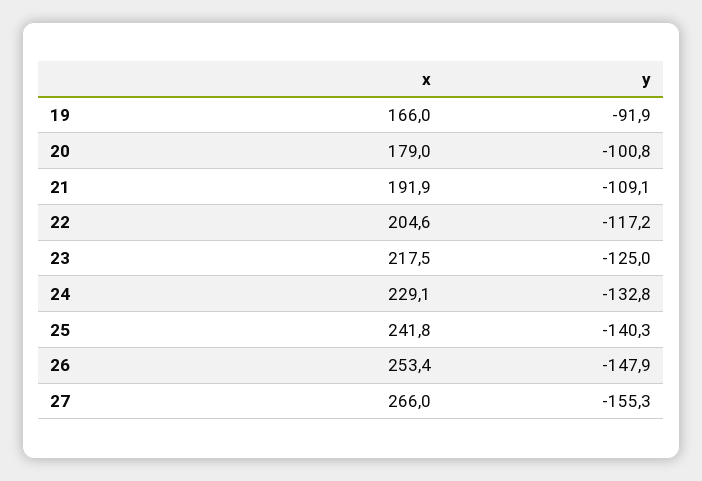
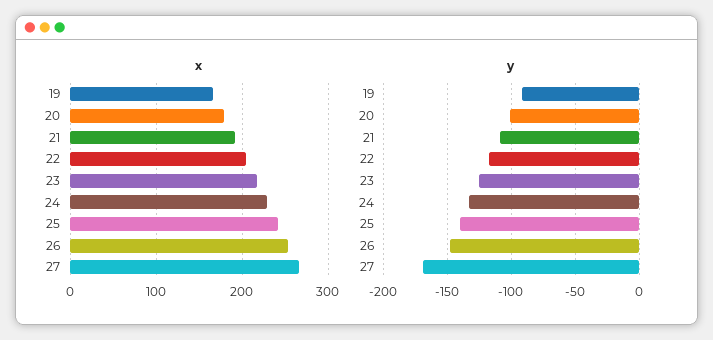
y, 27: -155.3 -> -170

